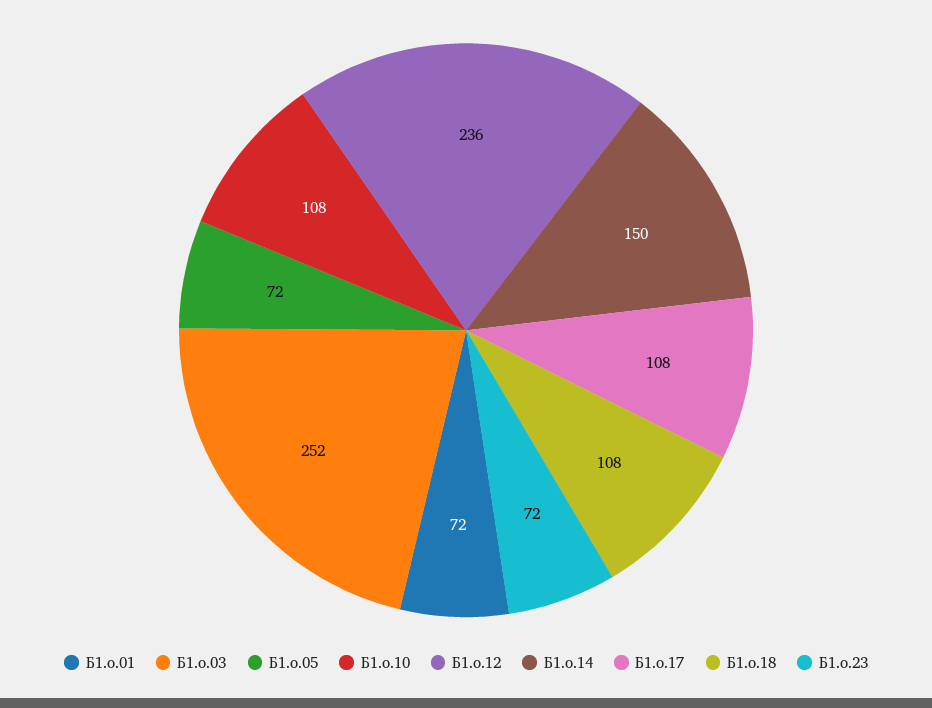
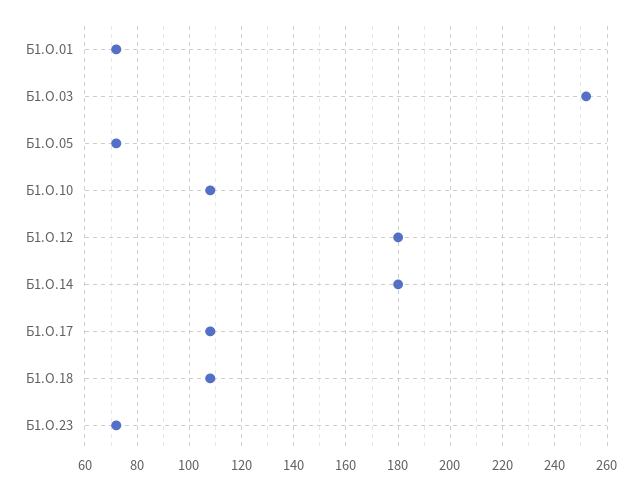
Б1.о.12: 236 -> 180
Б1.о.14: 150 -> 180

